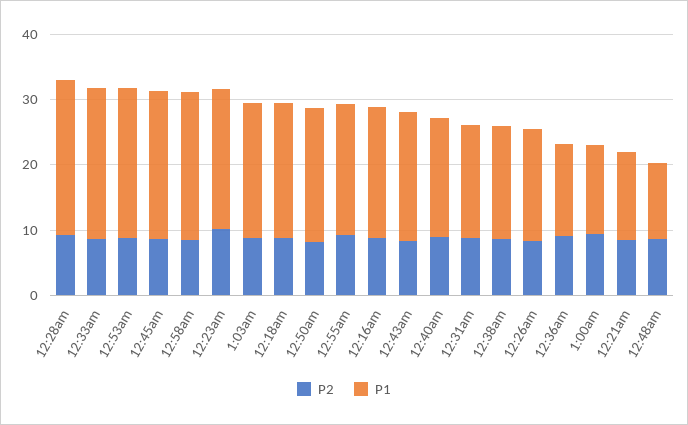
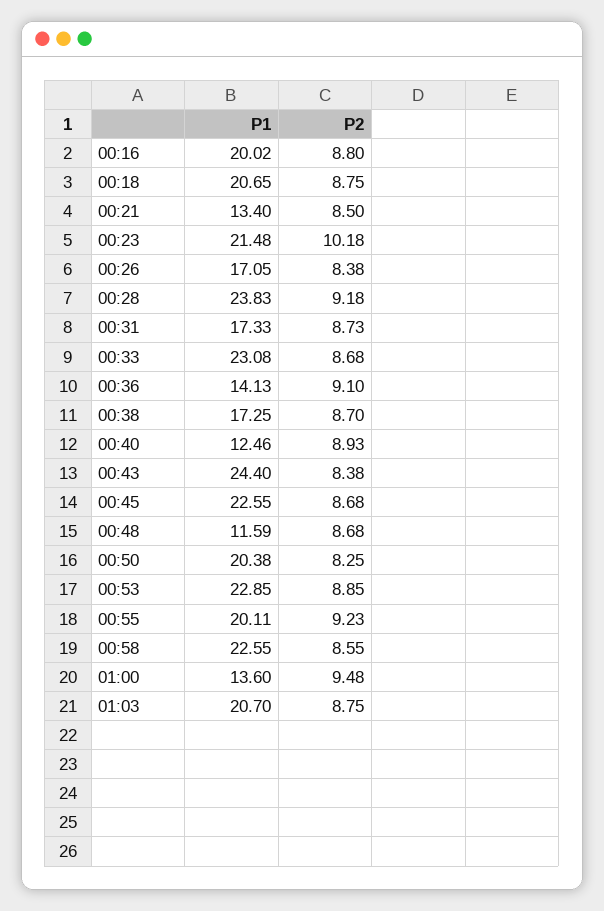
P1, 12:43am: 20 -> 24.4
P1, 12:40am: 18 -> 12.46

